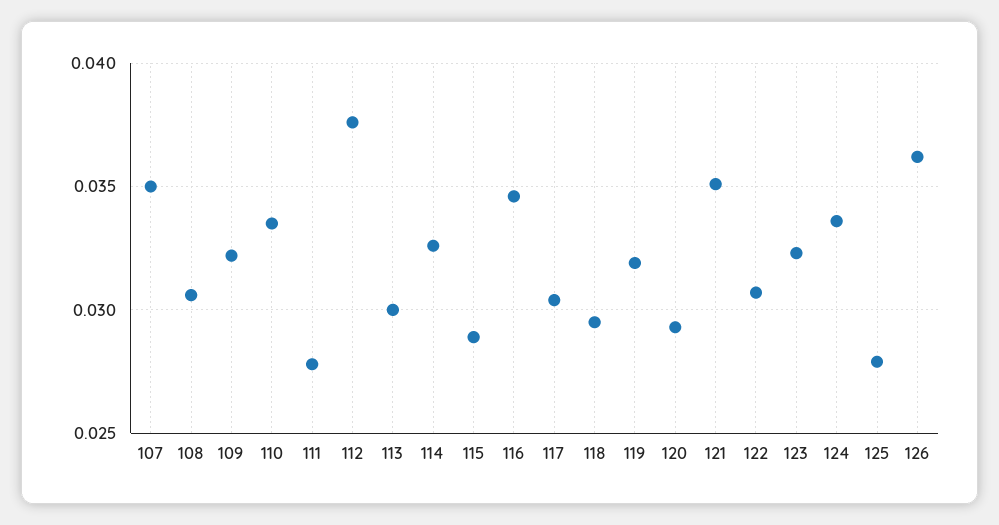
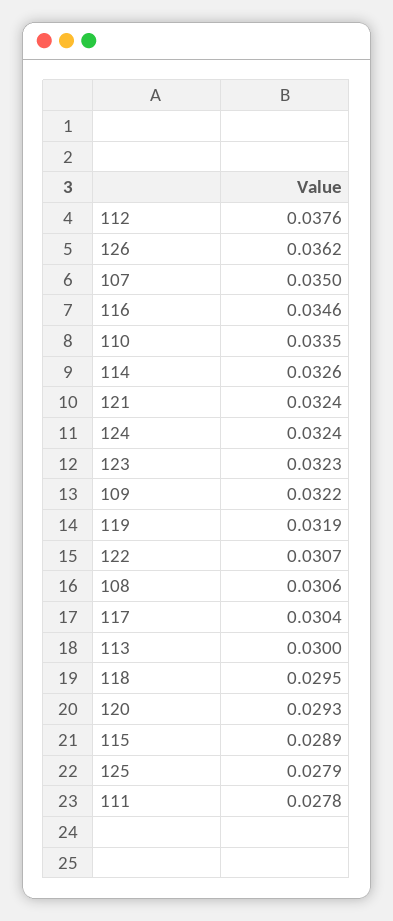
121: 0.035 -> 0.0324
124: 0.0335 -> 0.0324

